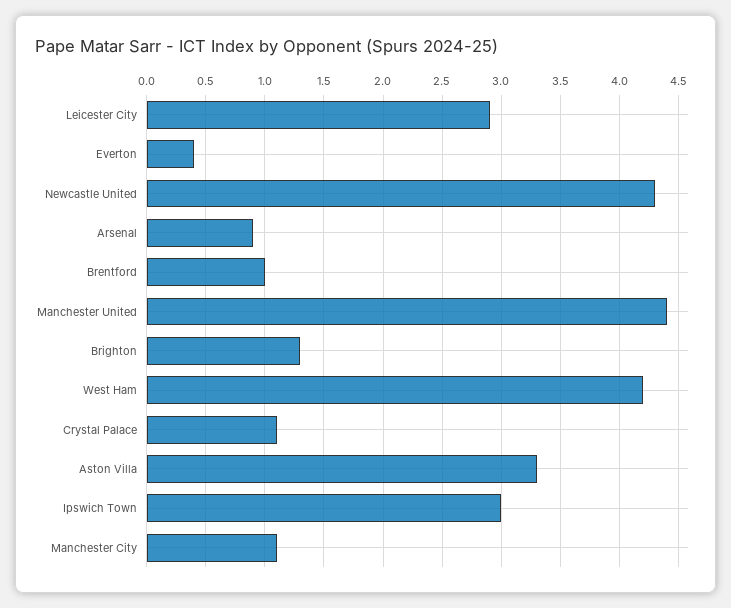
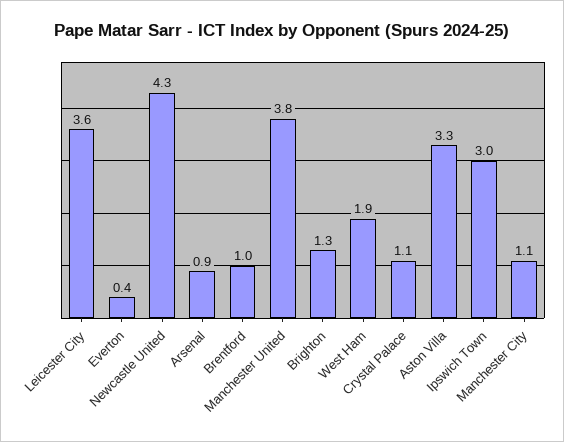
Leicester City: 2.9 -> 3.6
Manchester United: 4.4 -> 3.8
West Ham: 4.2 -> 1.9

